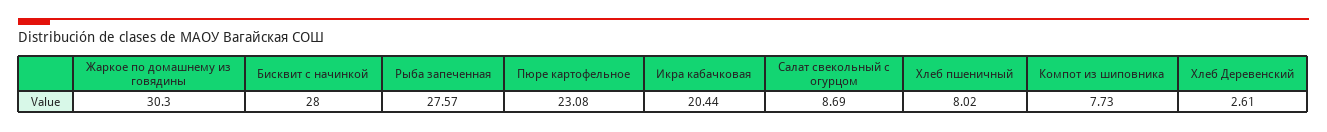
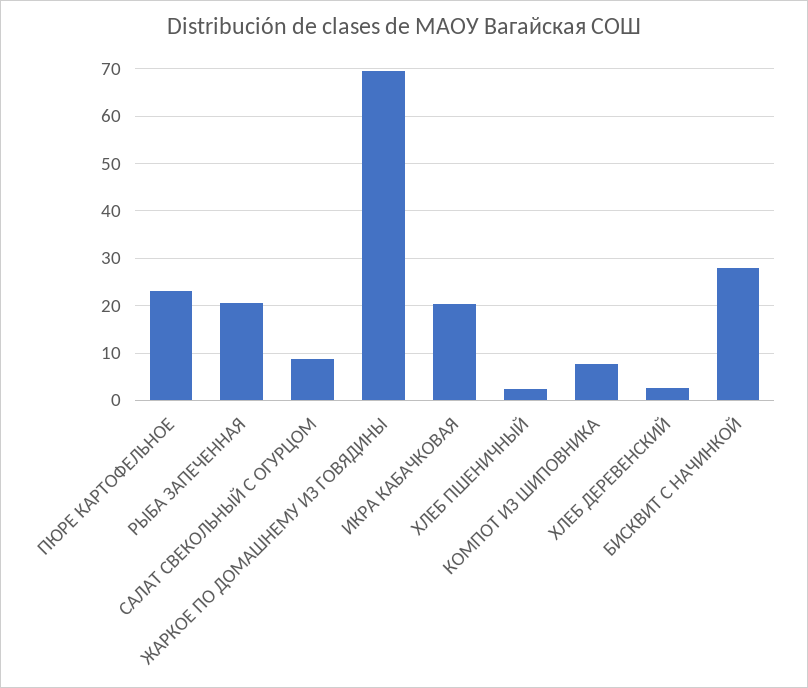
Жаркое по домашнему из говядины: 30.3 -> 70
Рыба запеченная: 27.57 -> 20
Хлеб пшеничный: 8.02 -> 2

